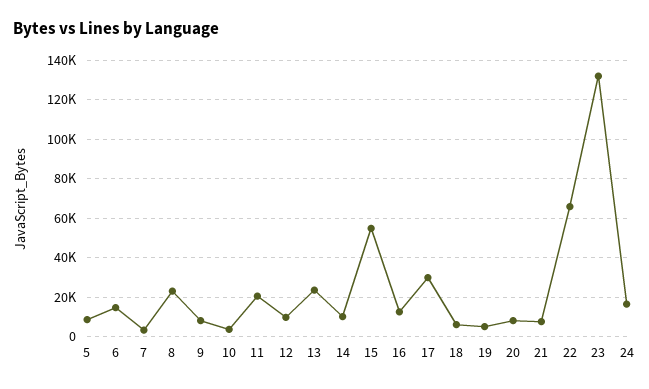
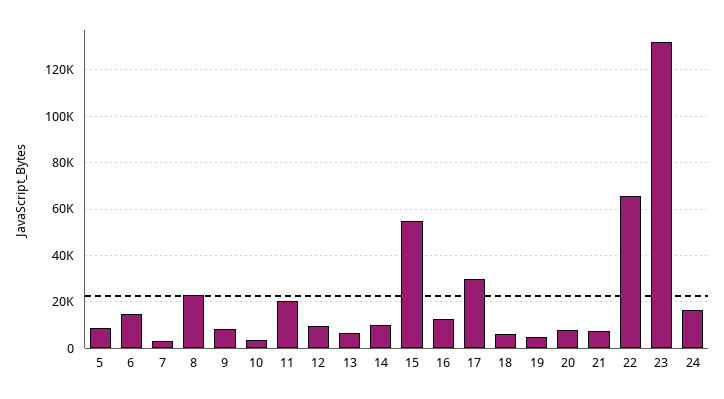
13: 25000 -> 5000

